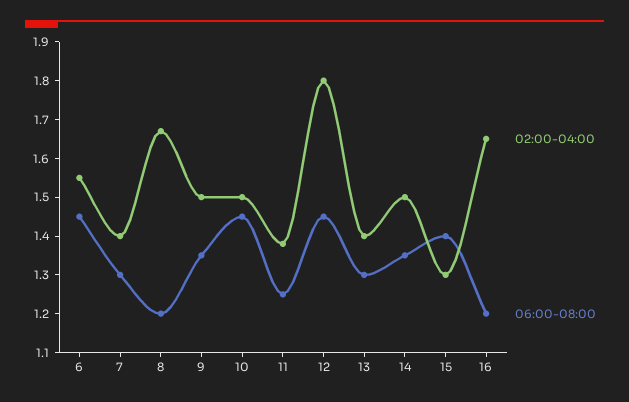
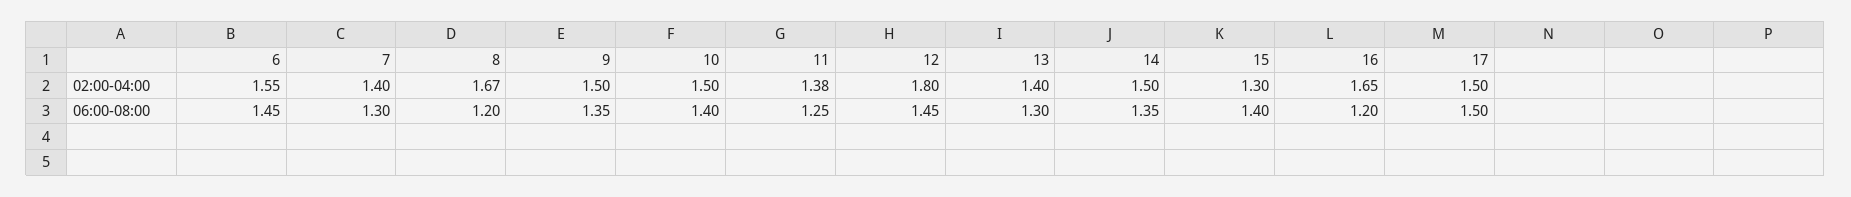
06:00-08:00, 10: 1.45 -> 1.4
02:00-04:00, 17: none -> 1.5
06:00-08:00, 17: none -> 1.5

